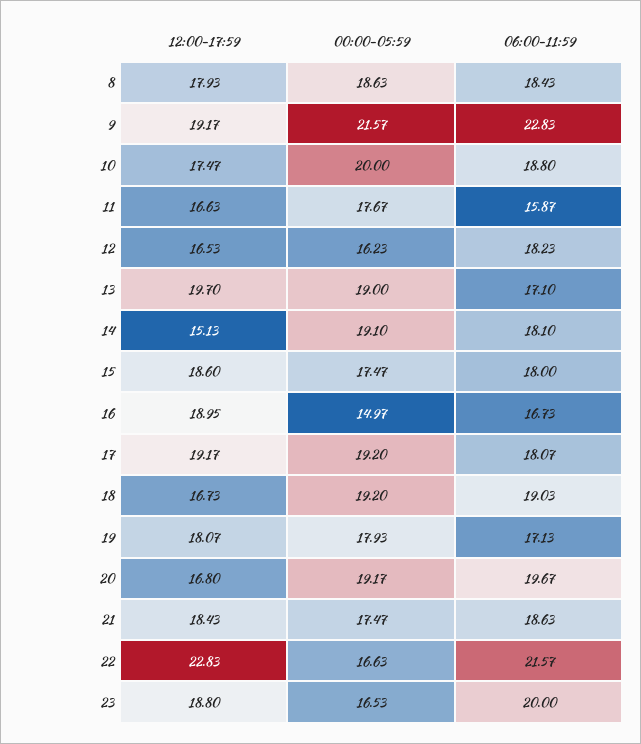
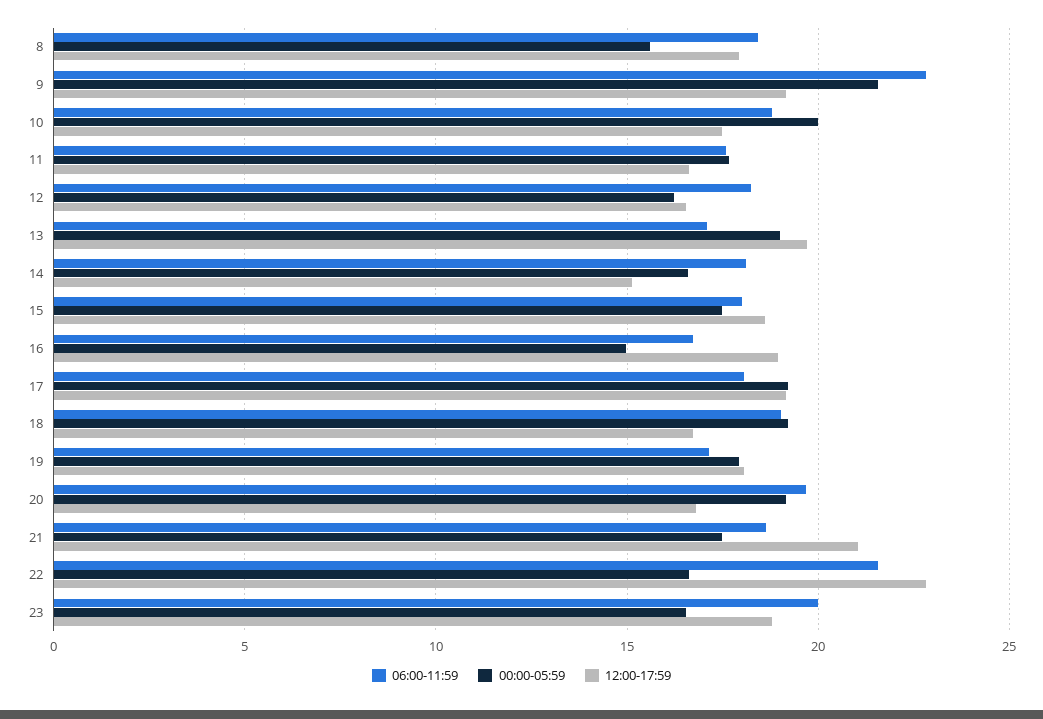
00:00-05:59, 8: 18.63 -> 15.5
06:00-11:59, 11: 15.87 -> 17.5
00:00-05:59, 14: 19.1 -> 16.5
12:00-17:59, 21: 18.43 -> 21

